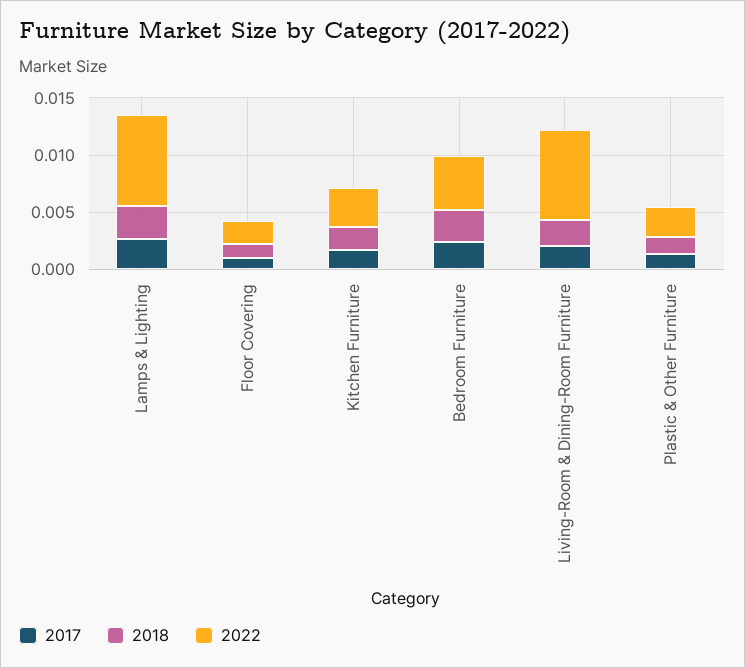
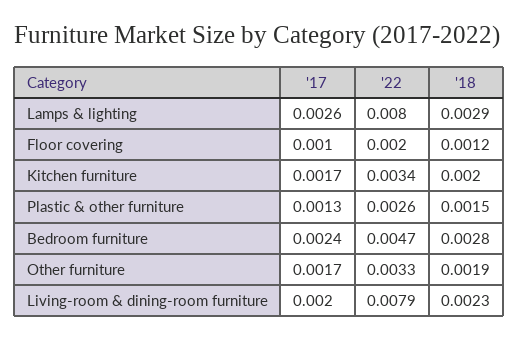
2017, Other furniture: none -> 0.0017
2022, Other furniture: none -> 0.0033
2018, Other furniture: none -> 0.0019

